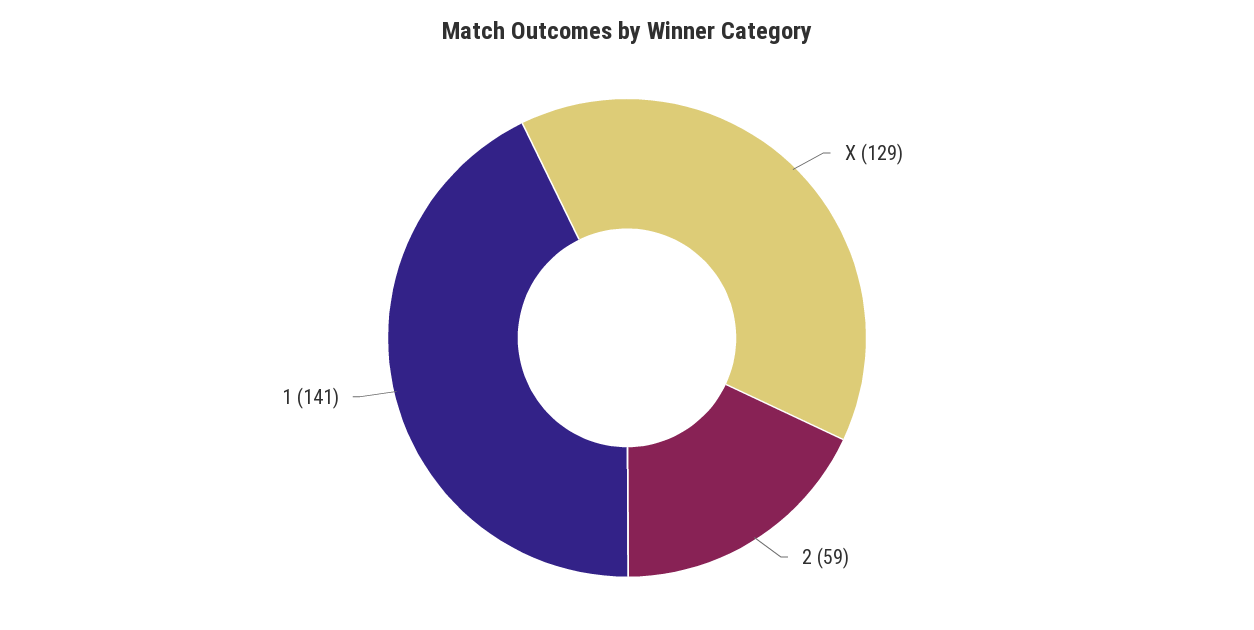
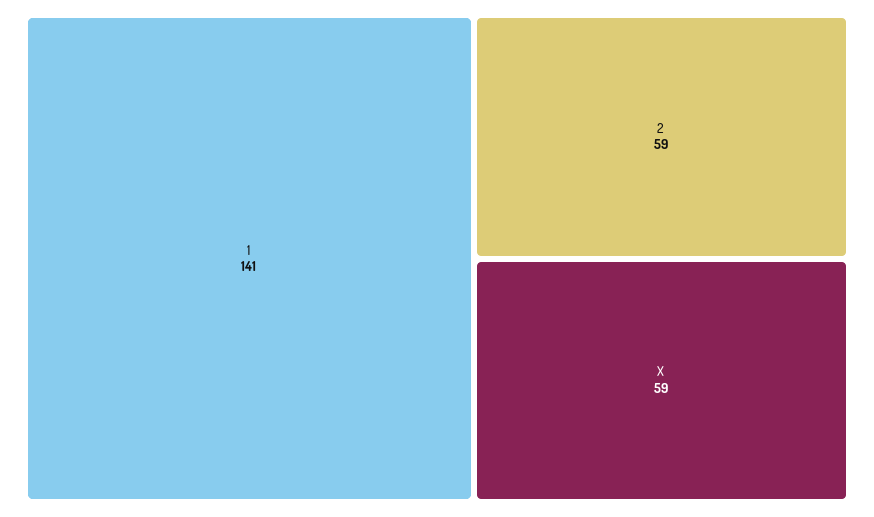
X: 129 -> 59

